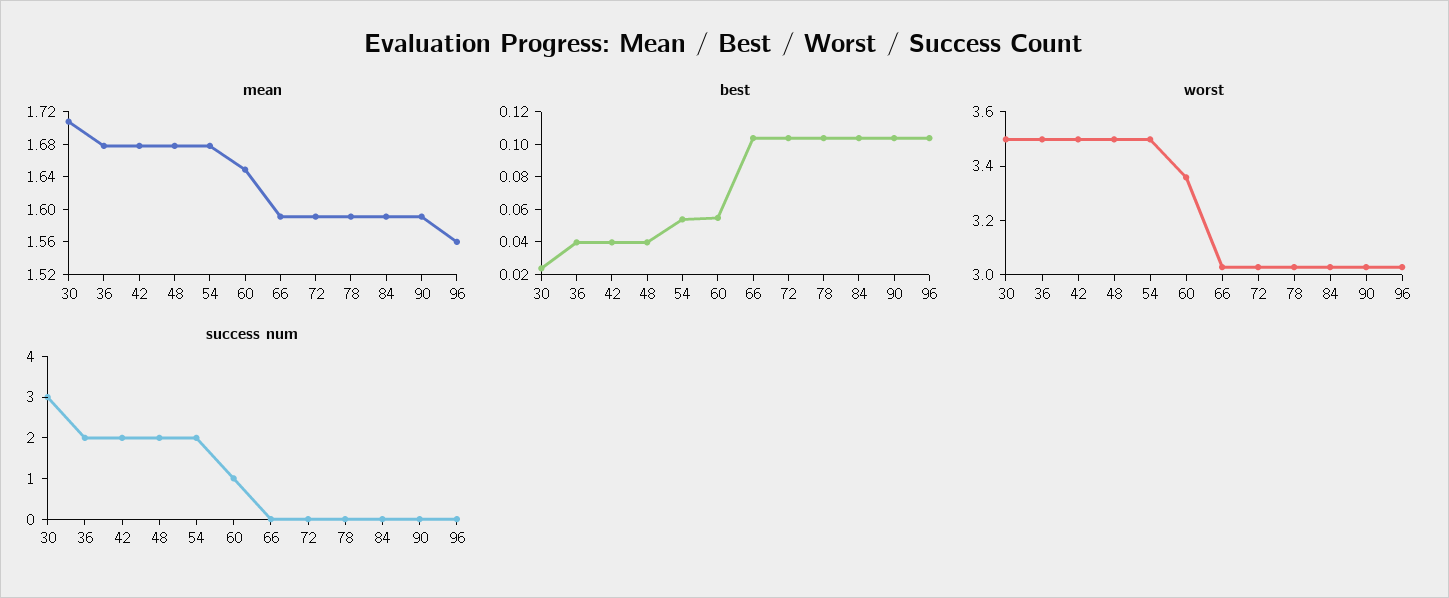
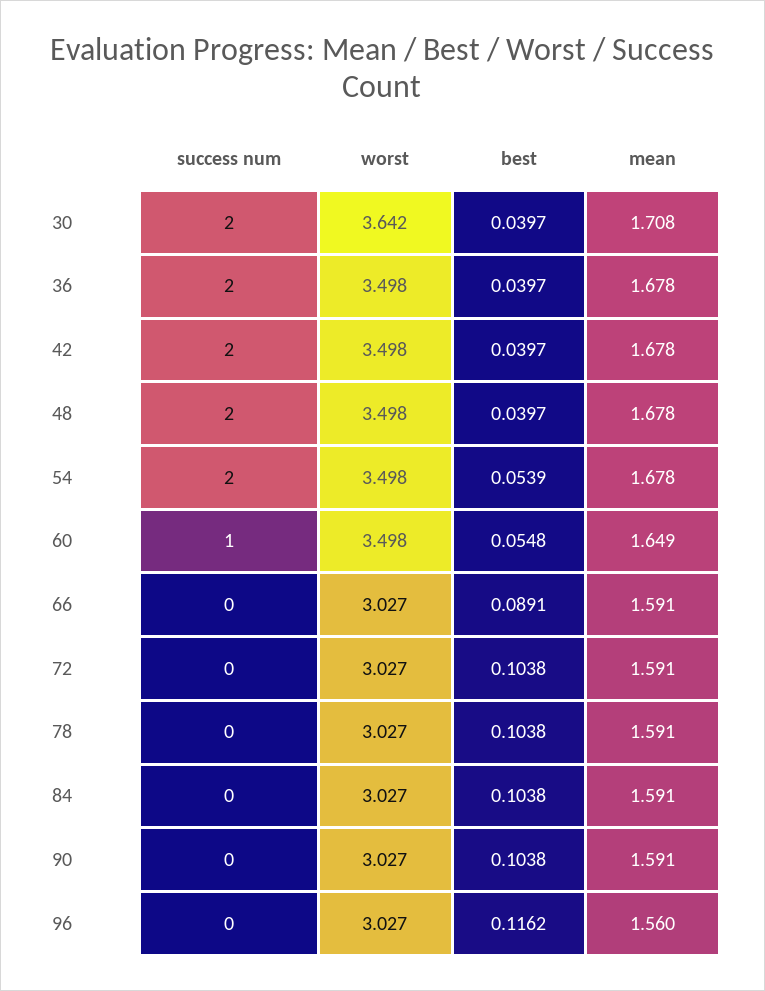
best, 30: 0.025 -> 0.0397
best, 66: 0.105 -> 0.0891
best, 96: 0.105 -> 0.1162
worst, 30: 3.5 -> 3.642
worst, 60: 3.35 -> 3.498
success num, 30: 3 -> 2

